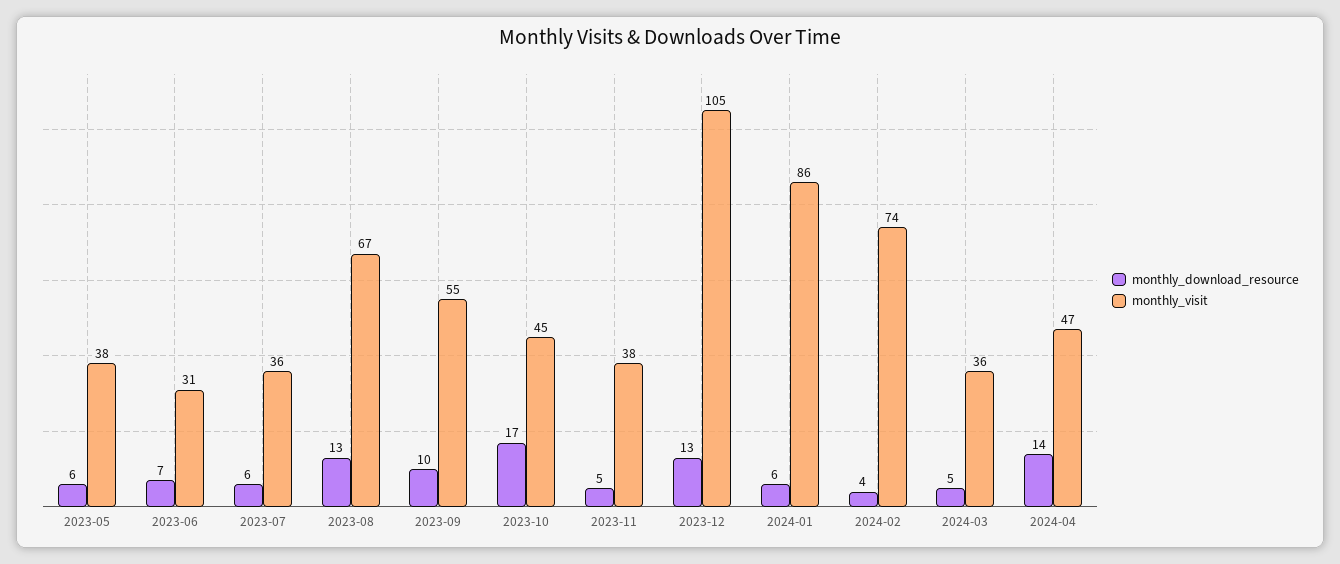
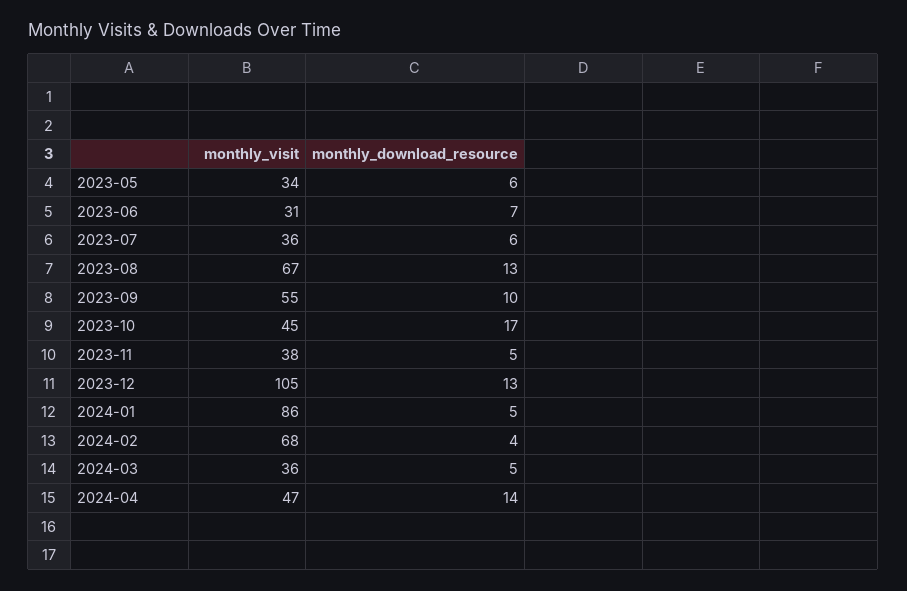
monthly_visit, 2023-05: 38 -> 34
monthly_download_resource, 2024-01: 6 -> 5
monthly_visit, 2024-02: 74 -> 68

